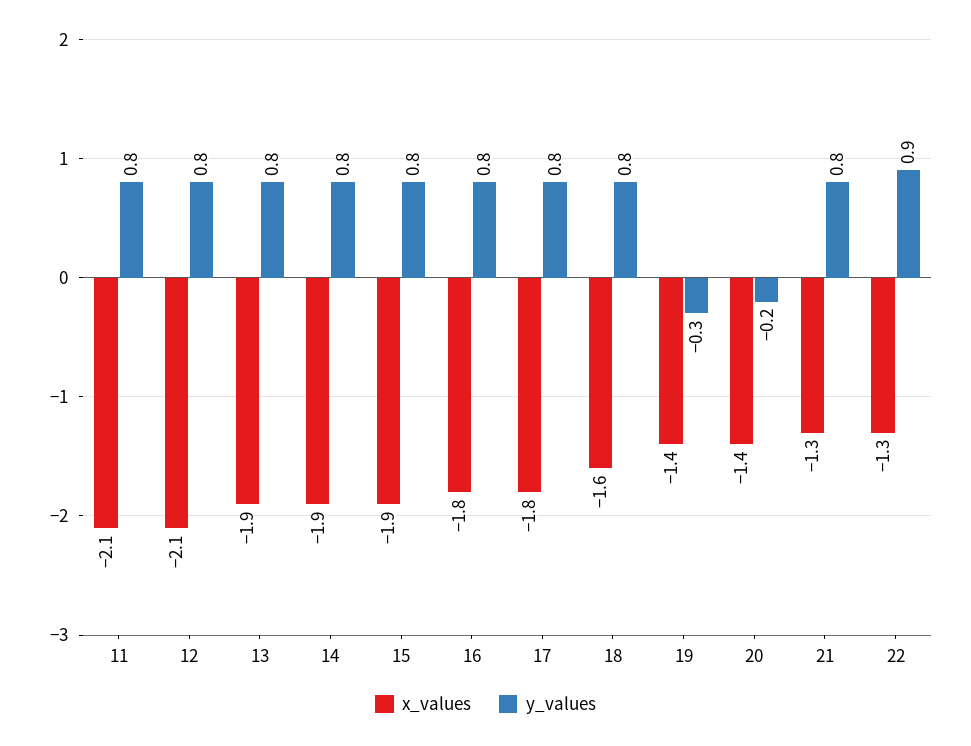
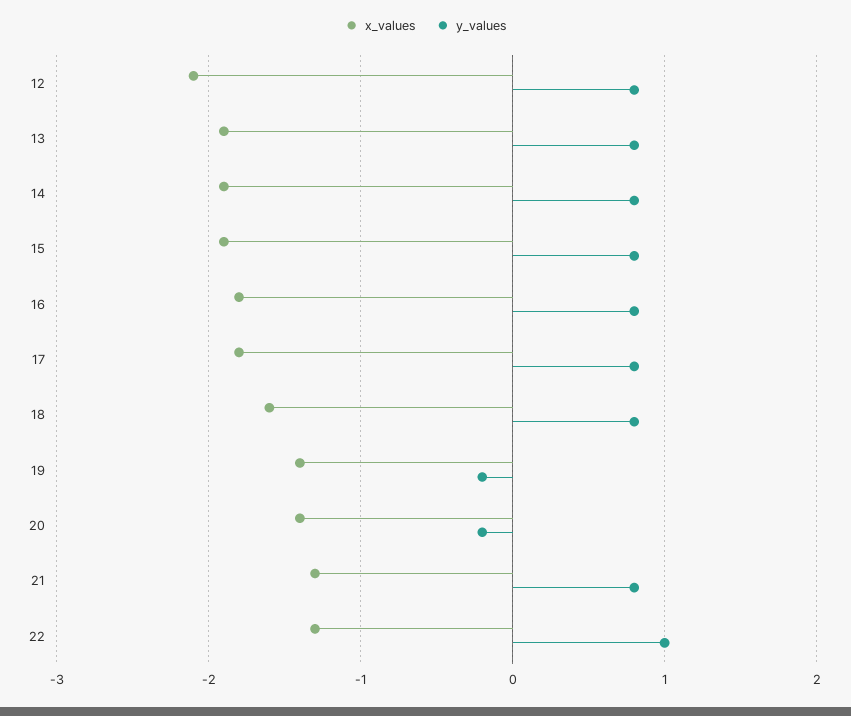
x_values, 11: -2.1 -> none
y_values, 11: 0.8 -> none
y_values, 19: -0.3 -> -0.2
y_values, 22: 0.9 -> 1

